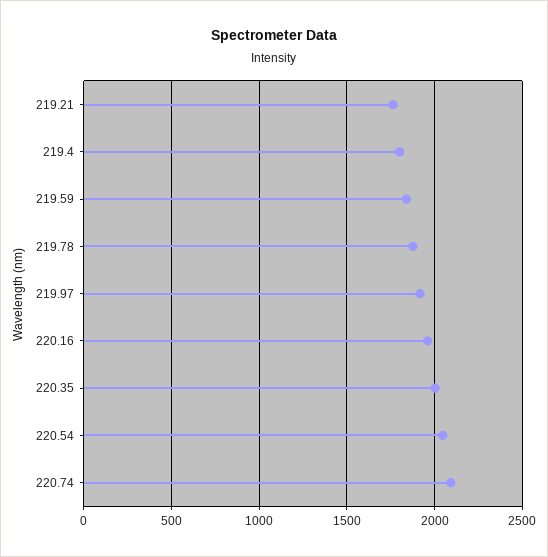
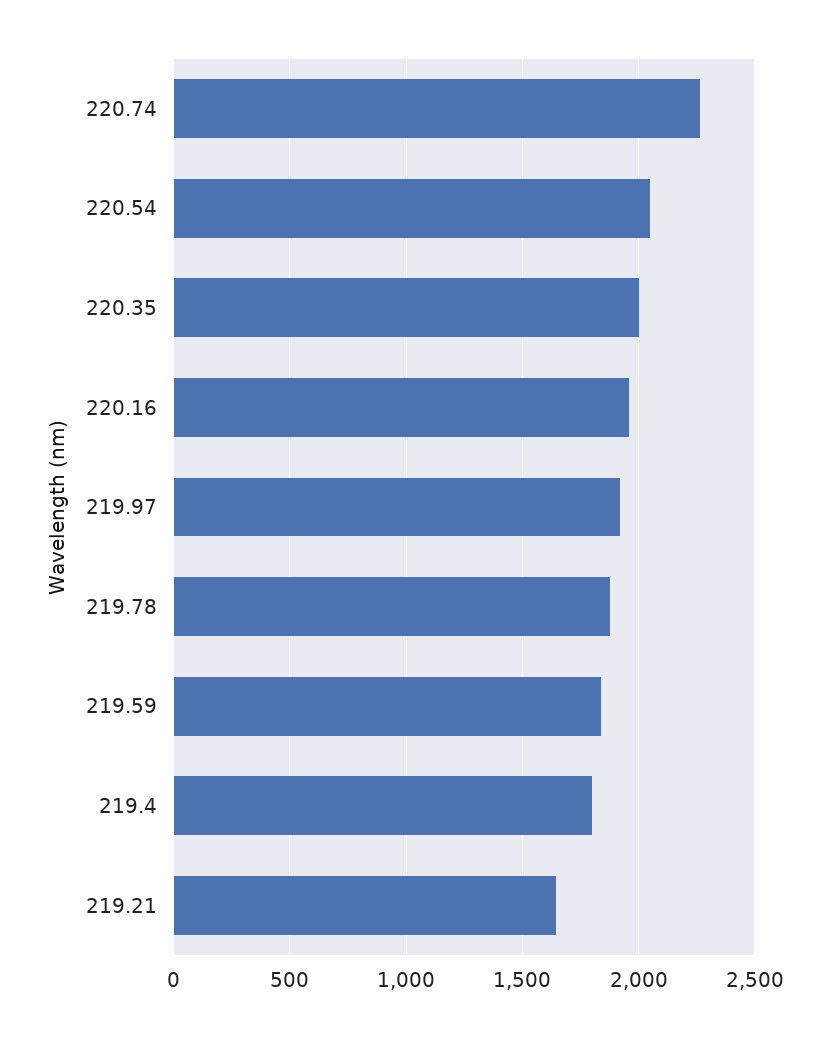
219.21: 1750 -> 1650
220.74: 2100 -> 2250

